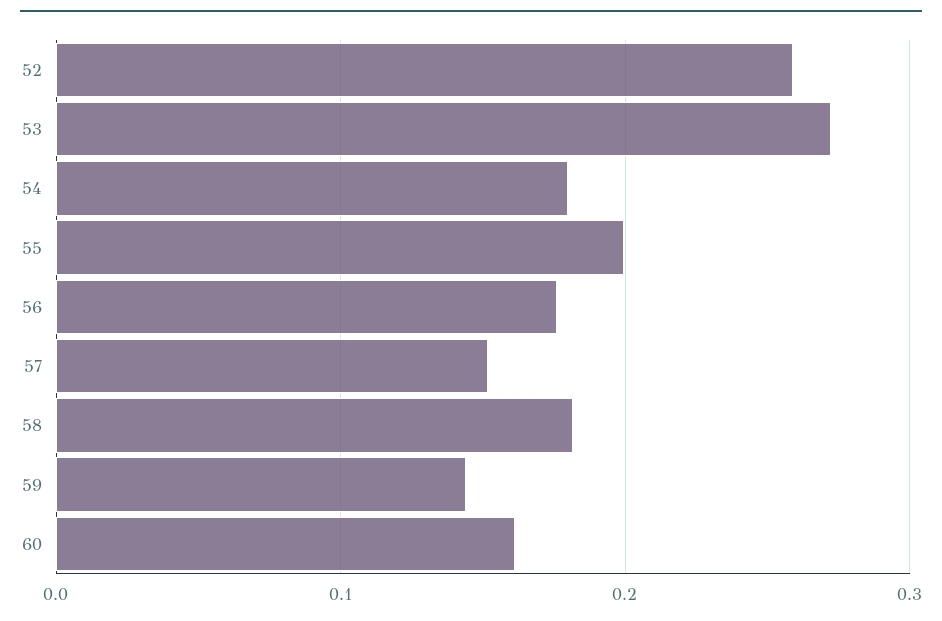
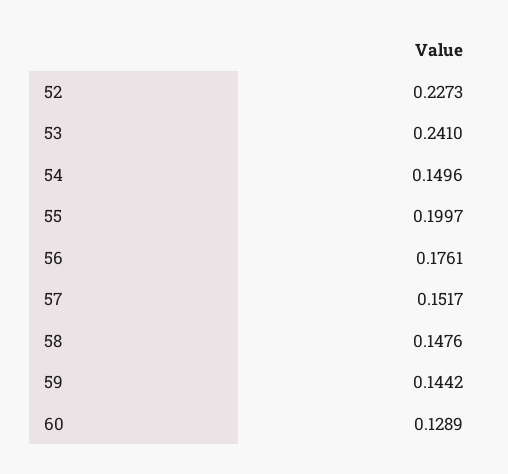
52: 0.26 -> 0.2273
53: 0.27 -> 0.241
54: 0.18 -> 0.1496
58: 0.18 -> 0.1476
60: 0.16 -> 0.1289

